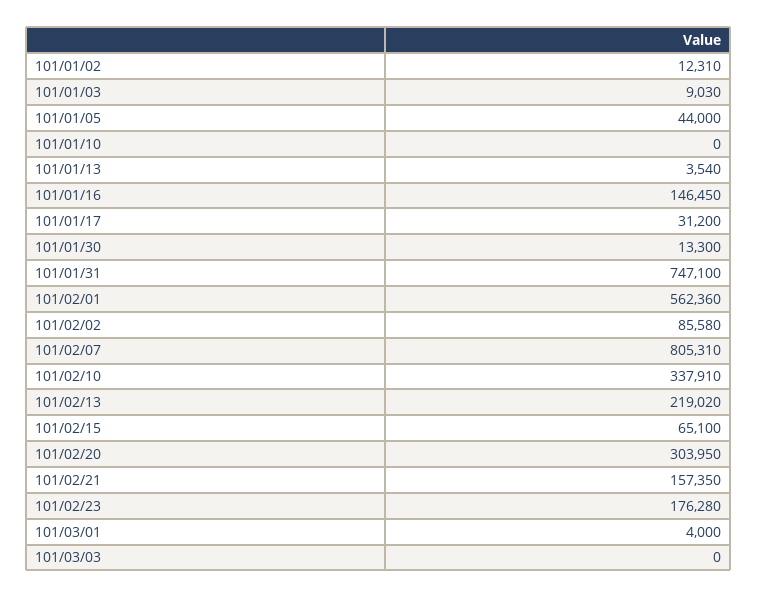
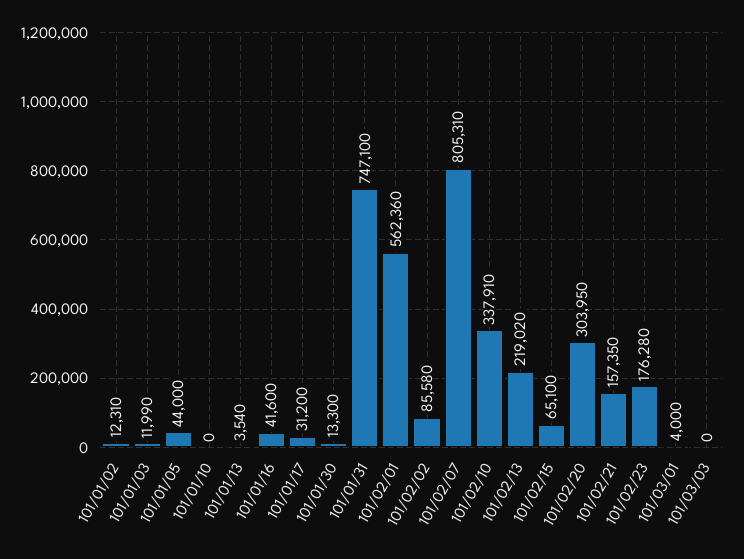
101/01/03: 9030 -> 11990
101/01/16: 146450 -> 41600

